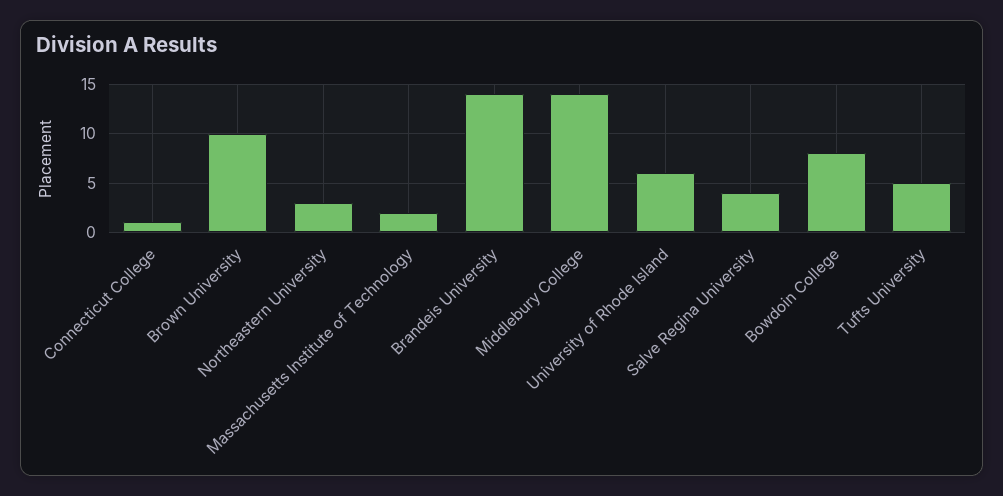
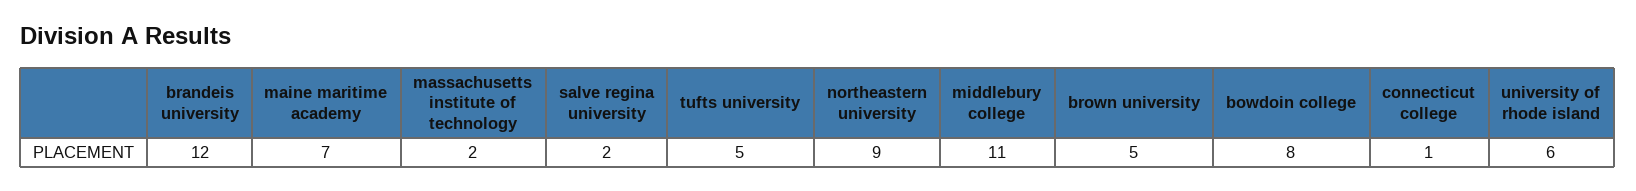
Brown University: 10 -> 5
Northeastern University: 3 -> 9
Brandeis University: 14 -> 12
Middlebury College: 14 -> 11
Salve Regina University: 4 -> 2
maine maritime academy: none -> 7

